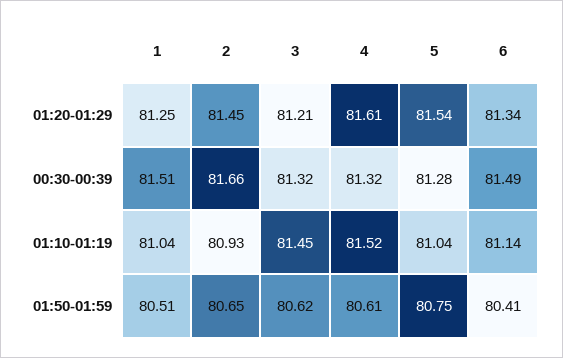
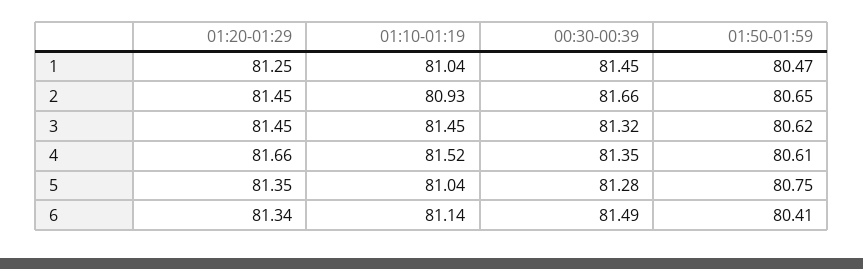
3, 01:20-01:29: 81.21 -> 81.45
4, 01:20-01:29: 81.61 -> 81.66
5, 01:20-01:29: 81.54 -> 81.35
1, 00:30-00:39: 81.51 -> 81.45
4, 00:30-00:39: 81.32 -> 81.35
1, 01:50-01:59: 80.51 -> 80.47

